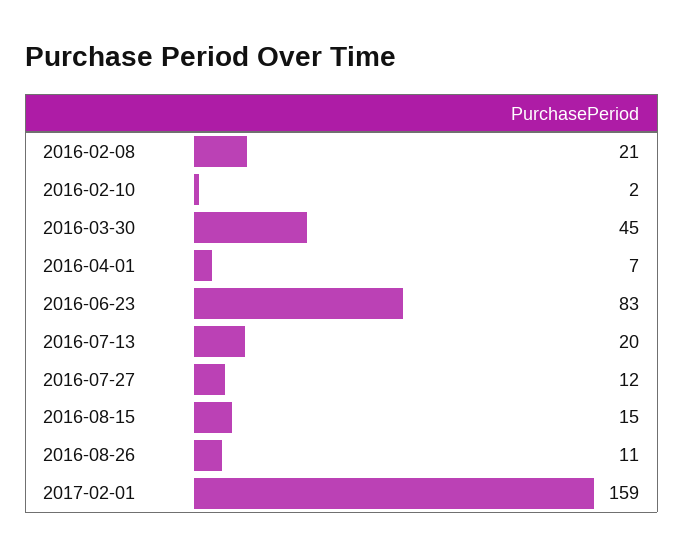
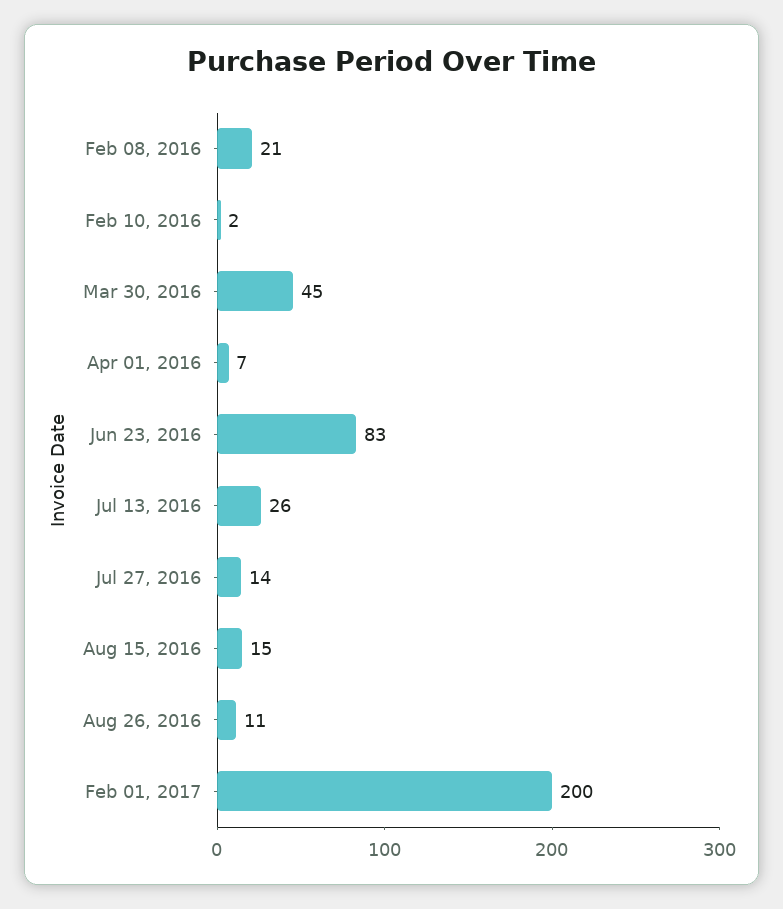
2016-07-13: 20 -> 26
2016-07-27: 12 -> 14
2017-02-01: 159 -> 200

